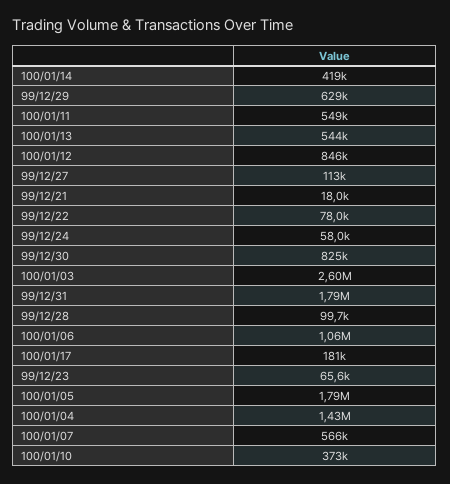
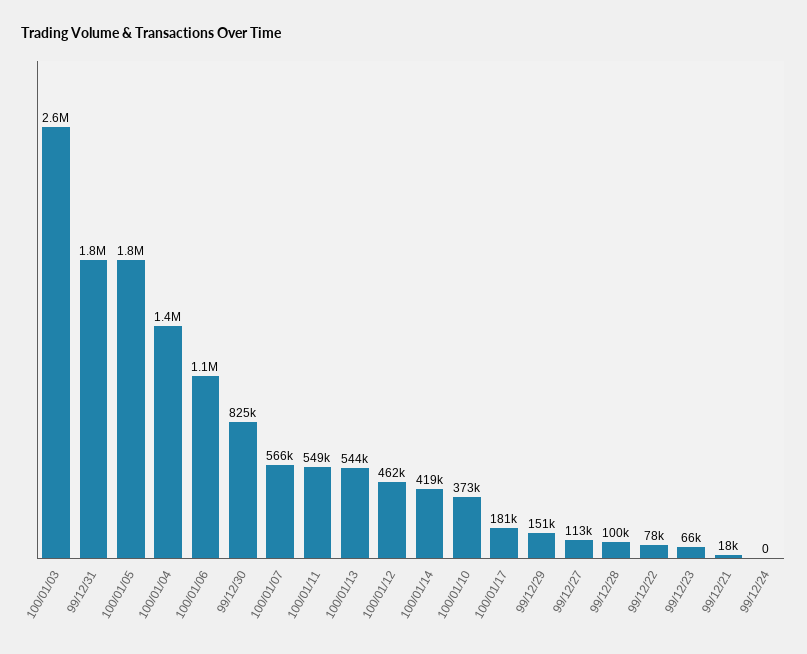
99/12/29: 629000 -> 151000
100/01/12: 846000 -> 462000
99/12/24: 58000 -> 0

